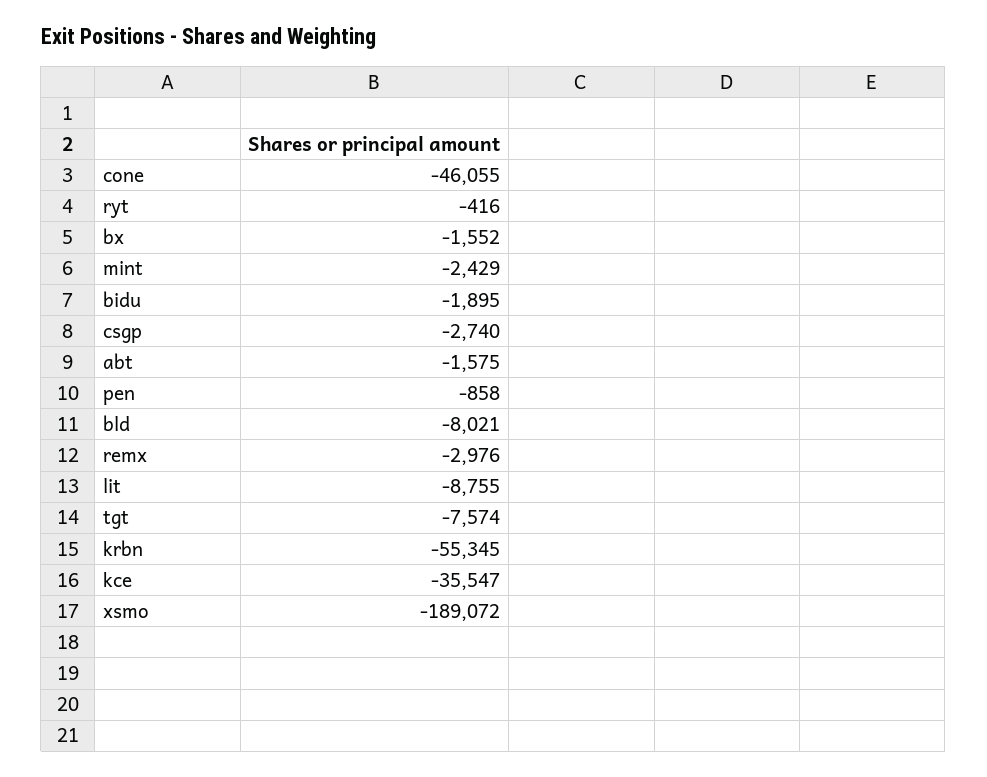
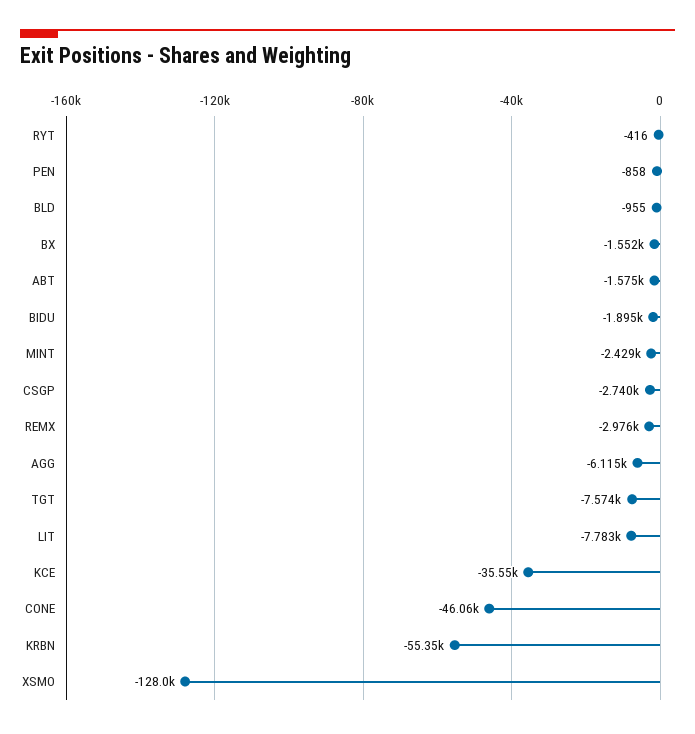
bld: -8021 -> -955
lit: -8755 -> -7783
xsmo: -189072 -> -128000
AGG: none -> -6115

